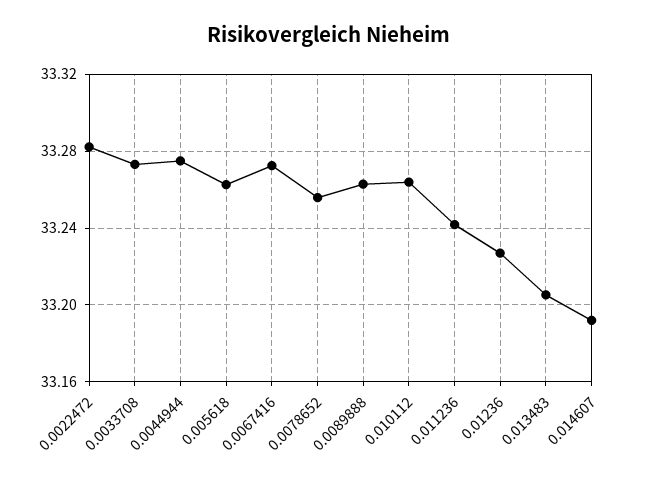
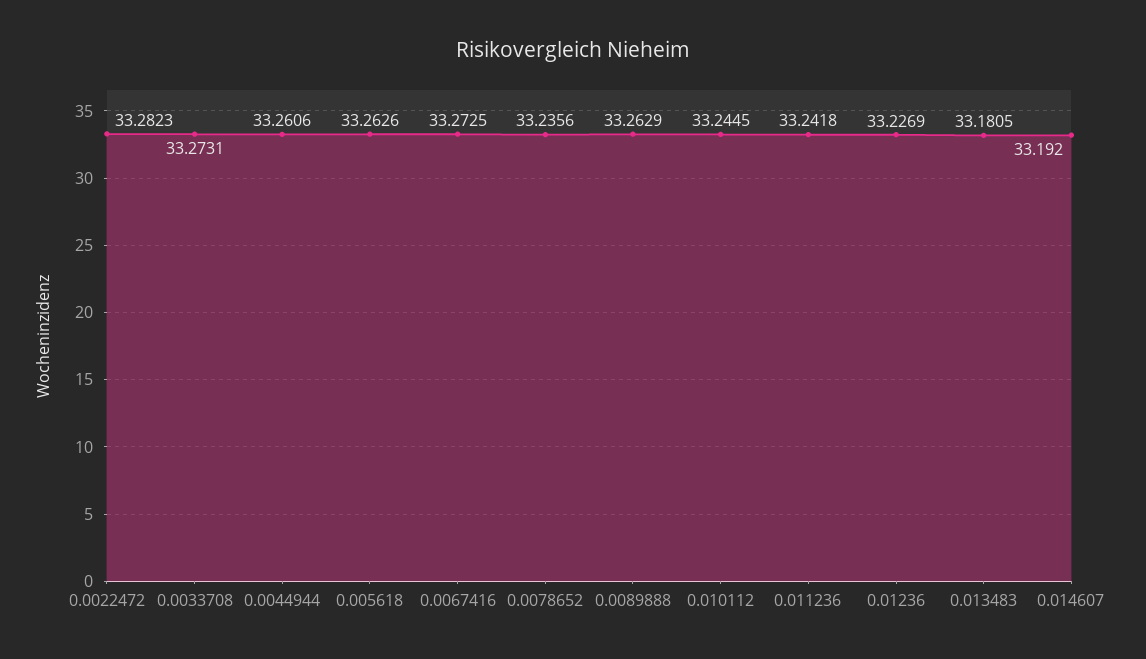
0.0044944: 33.275 -> 33.2606
0.0078652: 33.255 -> 33.2356
0.010112: 33.265 -> 33.2445
0.013483: 33.205 -> 33.1805

